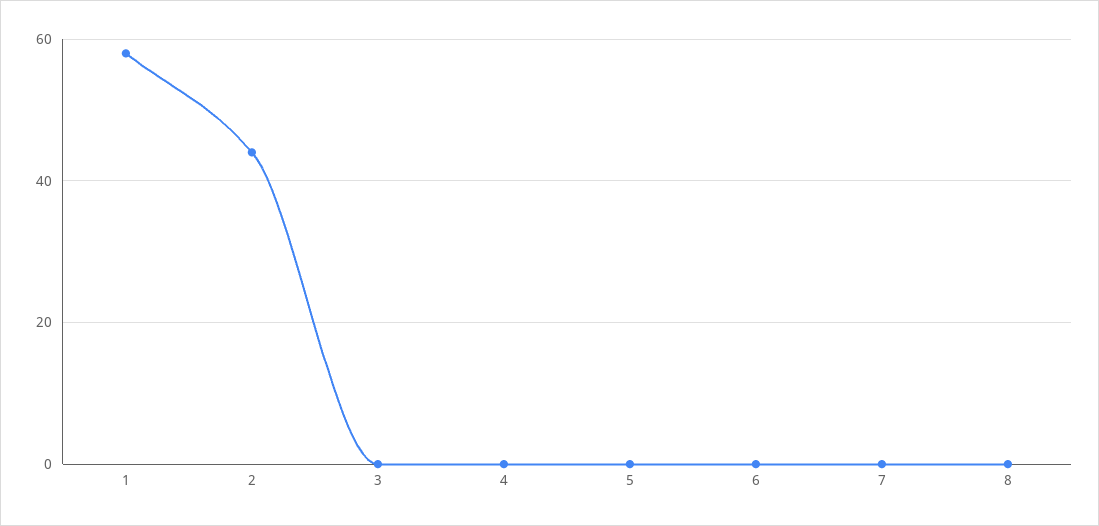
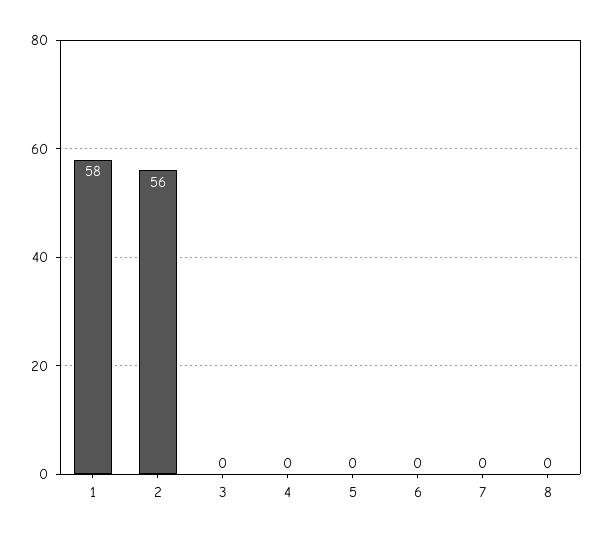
2: 45 -> 56

